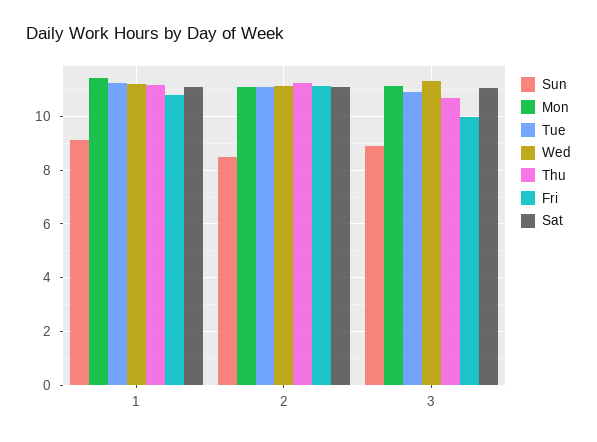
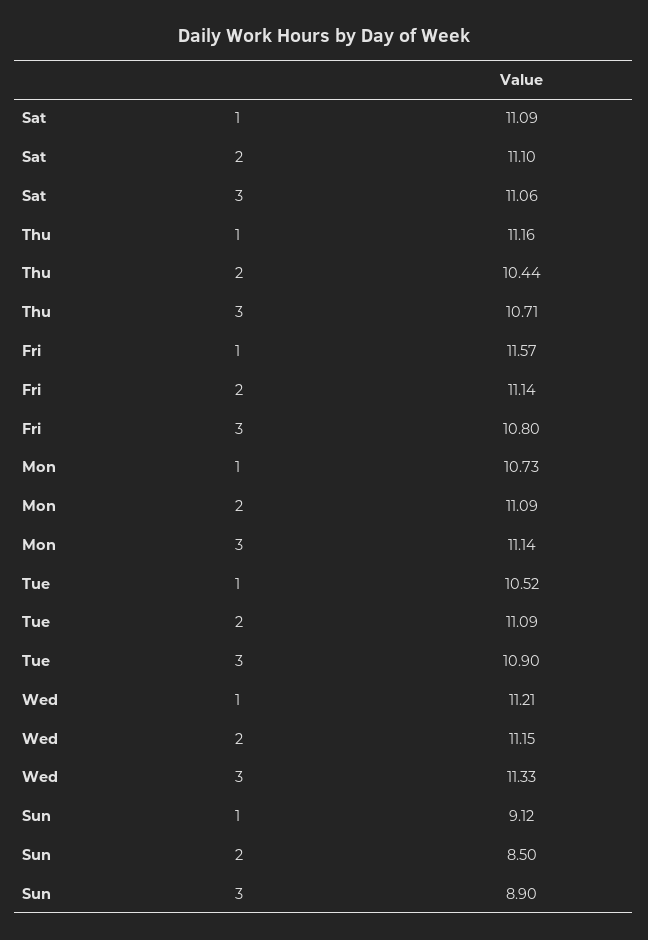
Mon, 1: 11.5 -> 10.73
Tue, 1: 11.25 -> 10.52
Fri, 1: 10.75 -> 11.57
Thu, 2: 11.25 -> 10.44
Fri, 3: 10 -> 10.8

